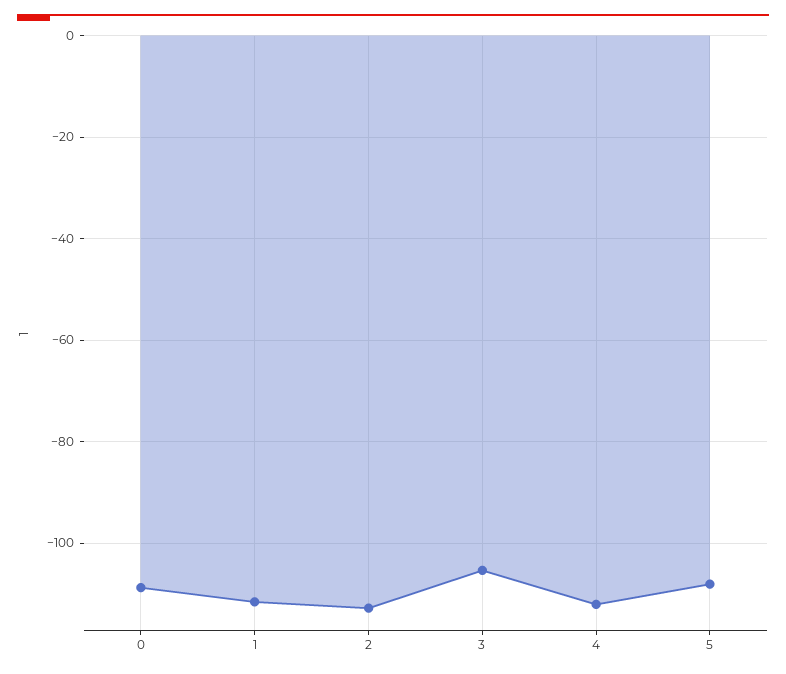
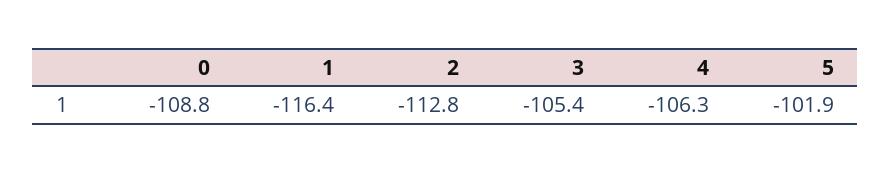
1: -112 -> -116.4
4: -112 -> -106.3
5: -108 -> -101.9

